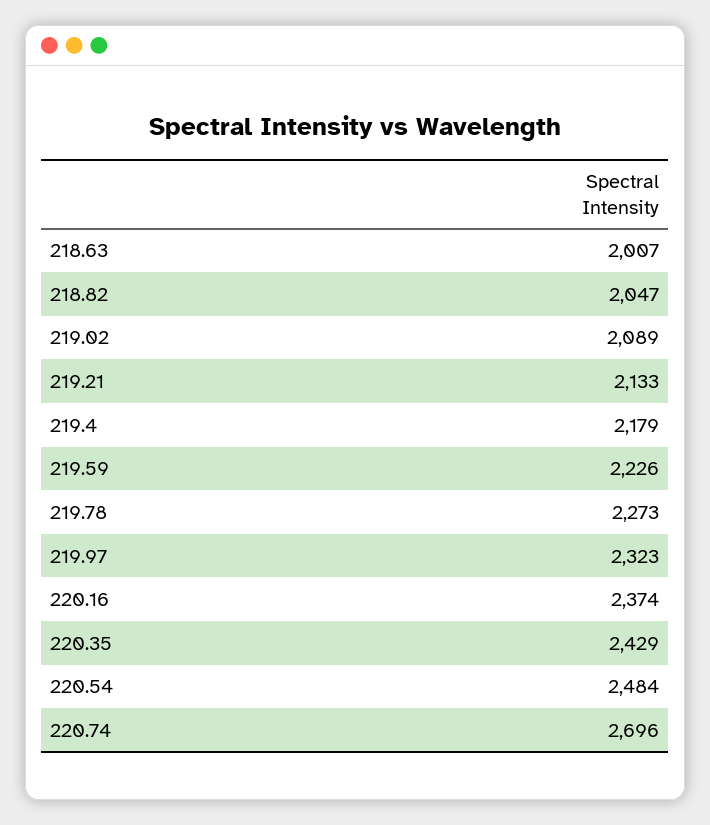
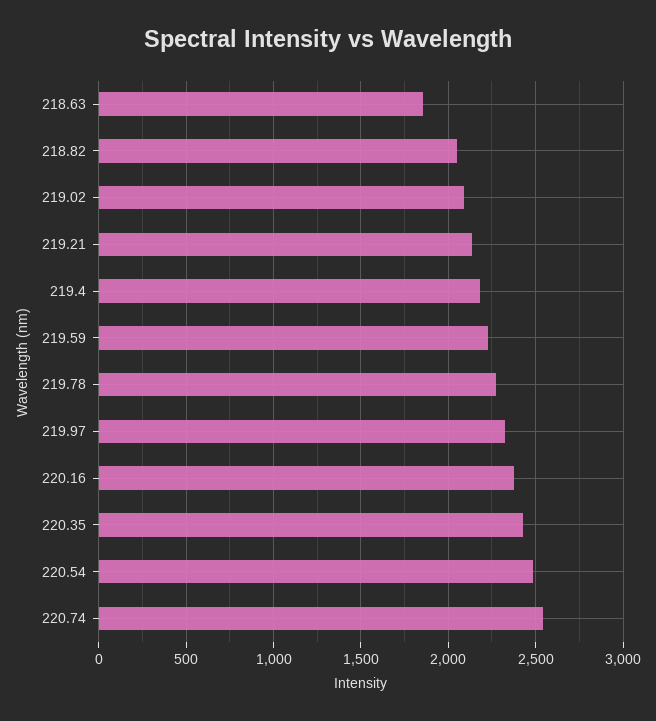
218.63: 2007 -> 1850
220.74: 2696 -> 2550

